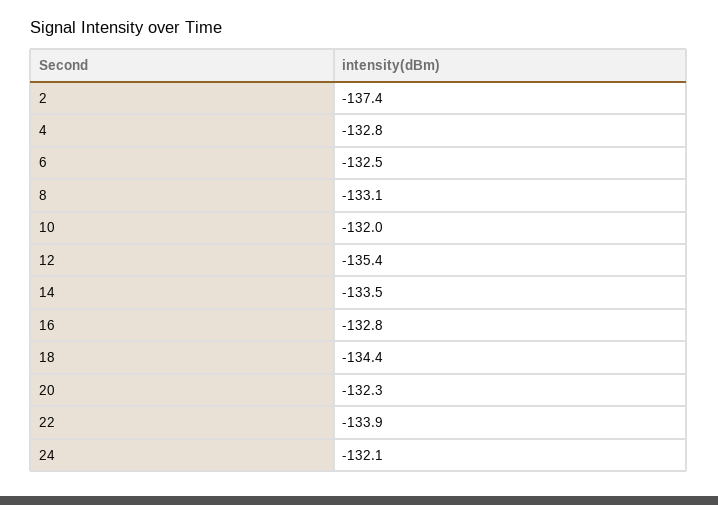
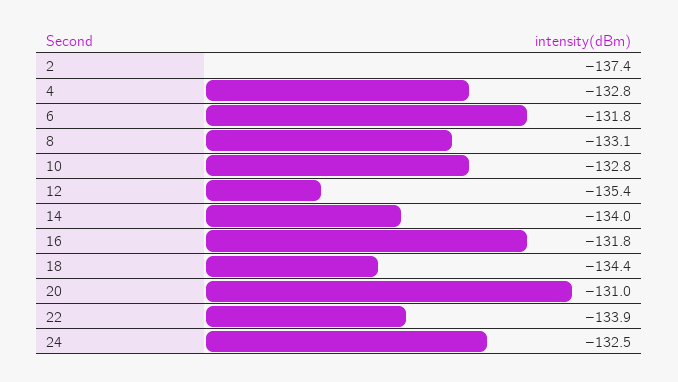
6: -132.5 -> -131.8
10: -132 -> -132.8
14: -133.5 -> -134
16: -132.8 -> -131.8
20: -132.3 -> -131
24: -132.1 -> -132.5

